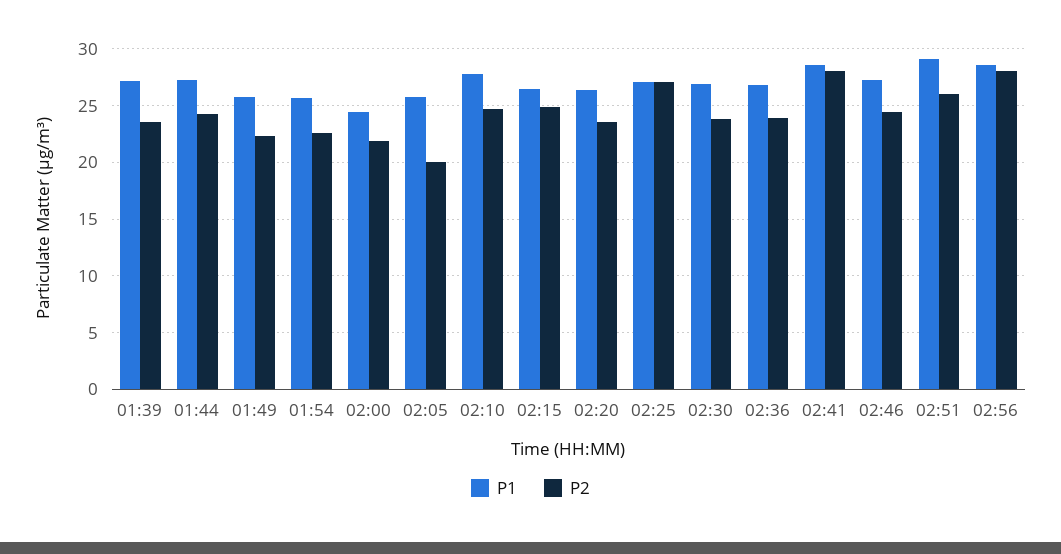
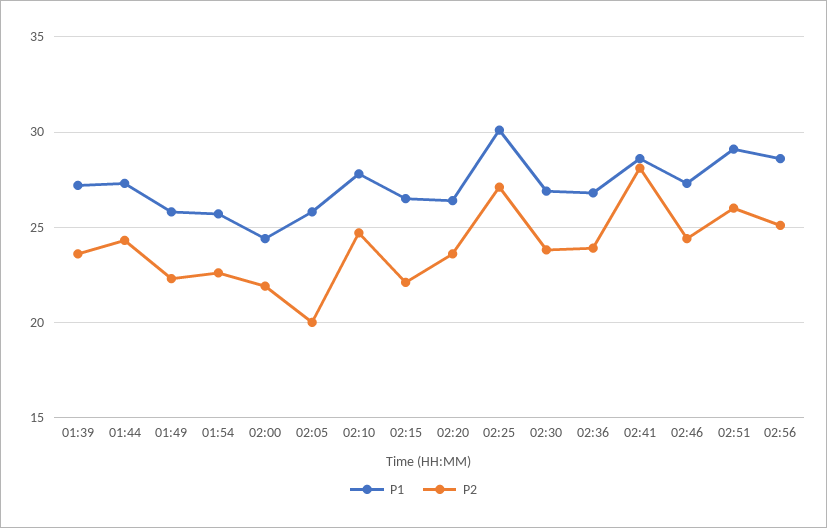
P2, 02:15: 25 -> 22
P1, 02:25: 27 -> 30
P2, 02:56: 28 -> 25

